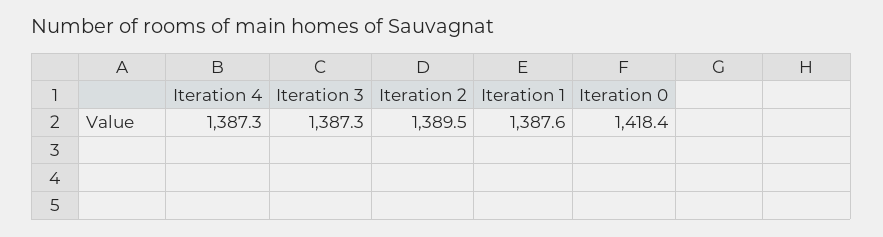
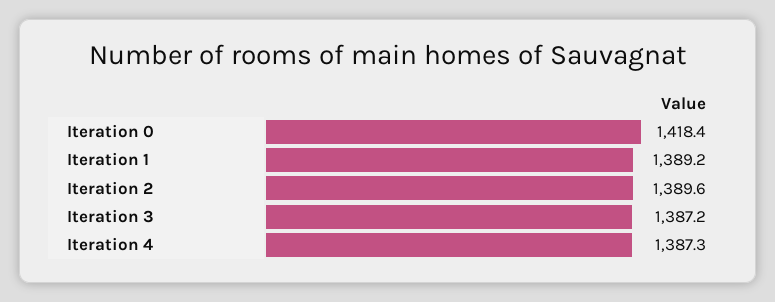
Iteration 3: 1387.3 -> 1387.2
Iteration 2: 1389.5 -> 1389.6
Iteration 1: 1387.6 -> 1389.2

